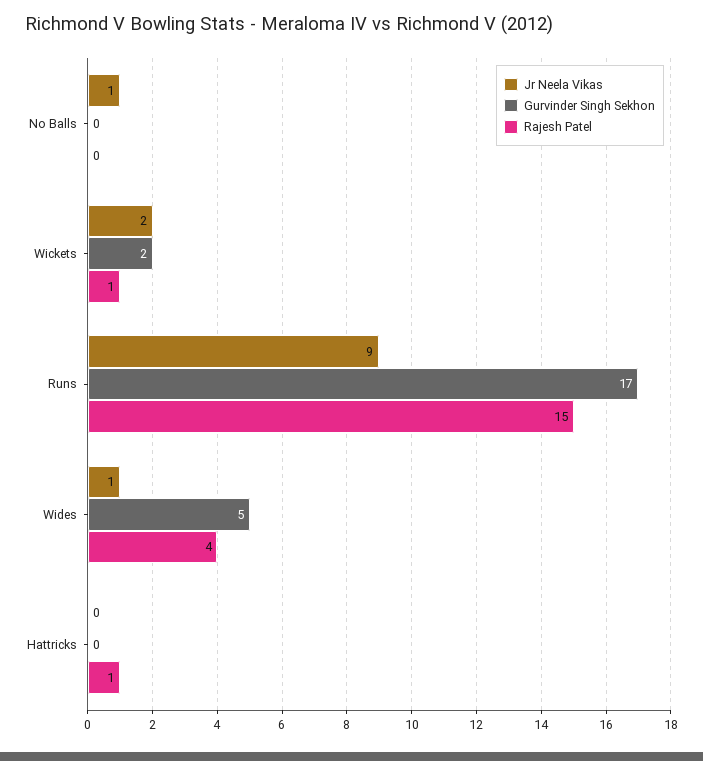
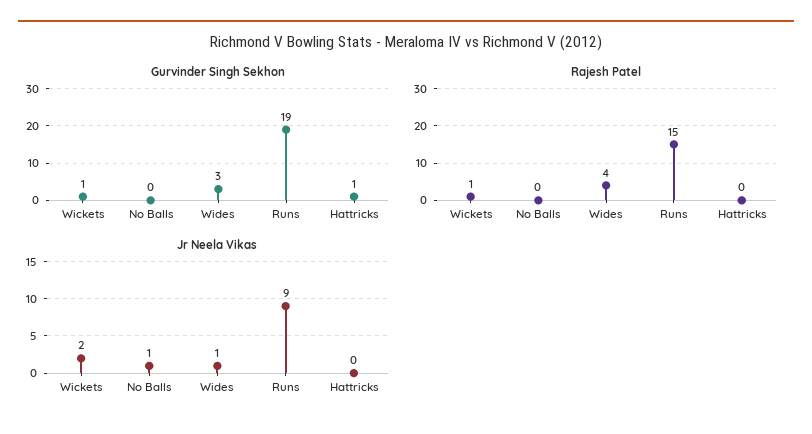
Gurvinder Singh Sekhon, Wickets: 2 -> 1
Gurvinder Singh Sekhon, Runs: 17 -> 19
Gurvinder Singh Sekhon, Wides: 5 -> 3
Gurvinder Singh Sekhon, Hattricks: 0 -> 1
Rajesh Patel, Hattricks: 1 -> 0

